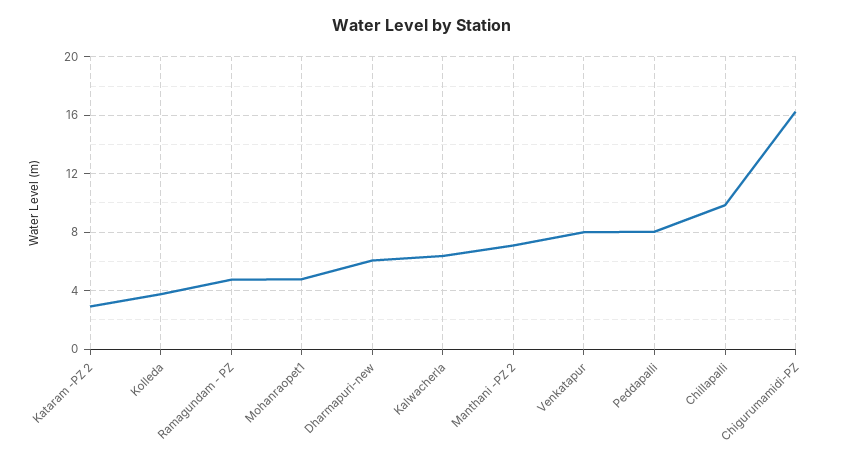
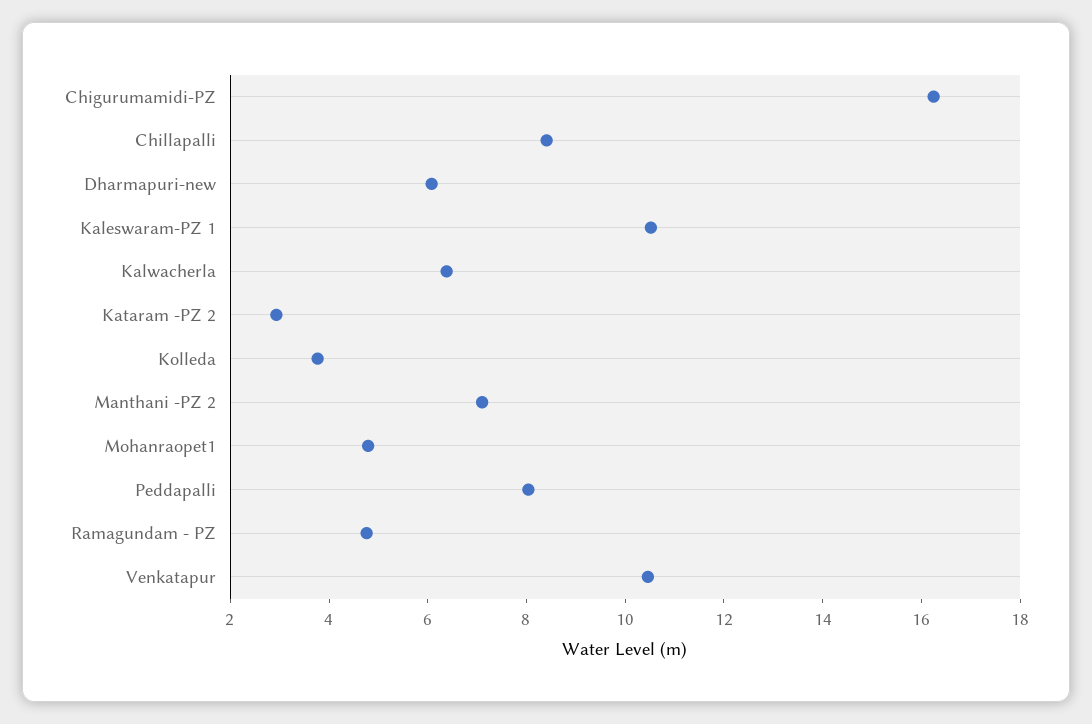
Venkatapur: 8 -> 10.5
Chillapalli: 10 -> 8.5
Kaleswaram-PZ 1: none -> 10.5

